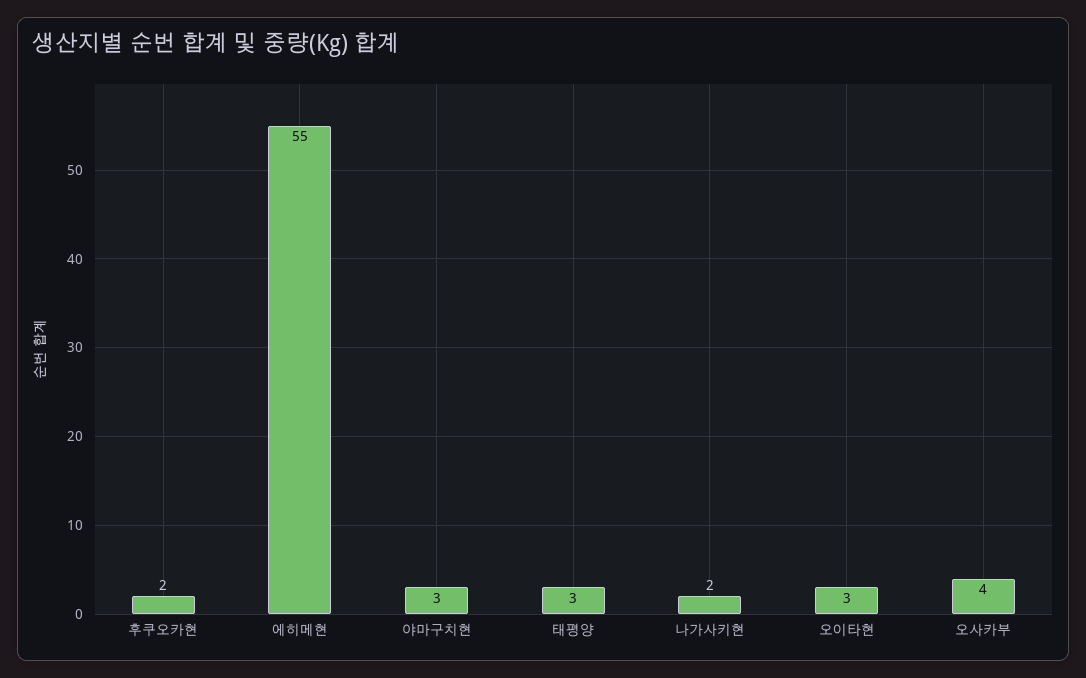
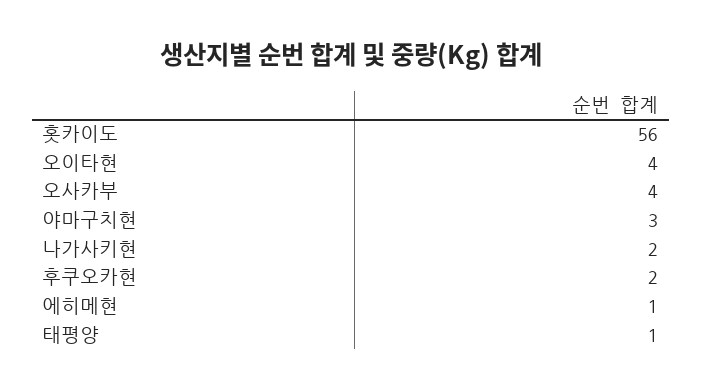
에히메현: 55 -> 1
태평양: 3 -> 1
오이타현: 3 -> 4
홋카이도: none -> 56

